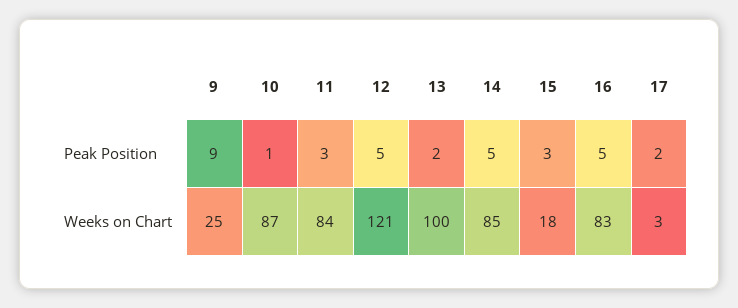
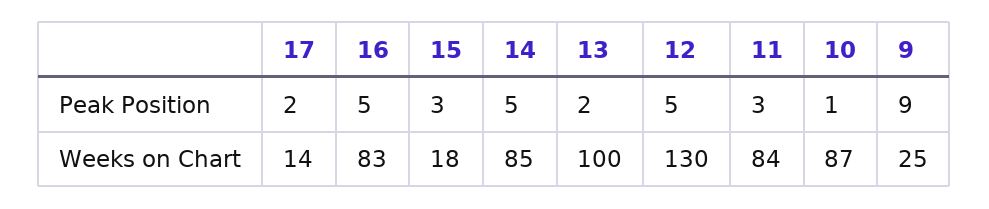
12, Weeks on Chart: 121 -> 130
17, Weeks on Chart: 3 -> 14

